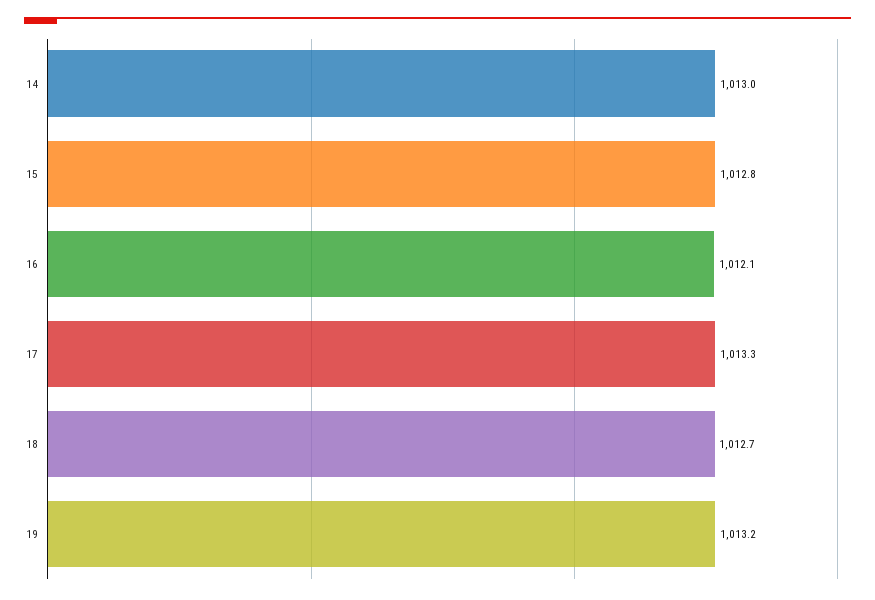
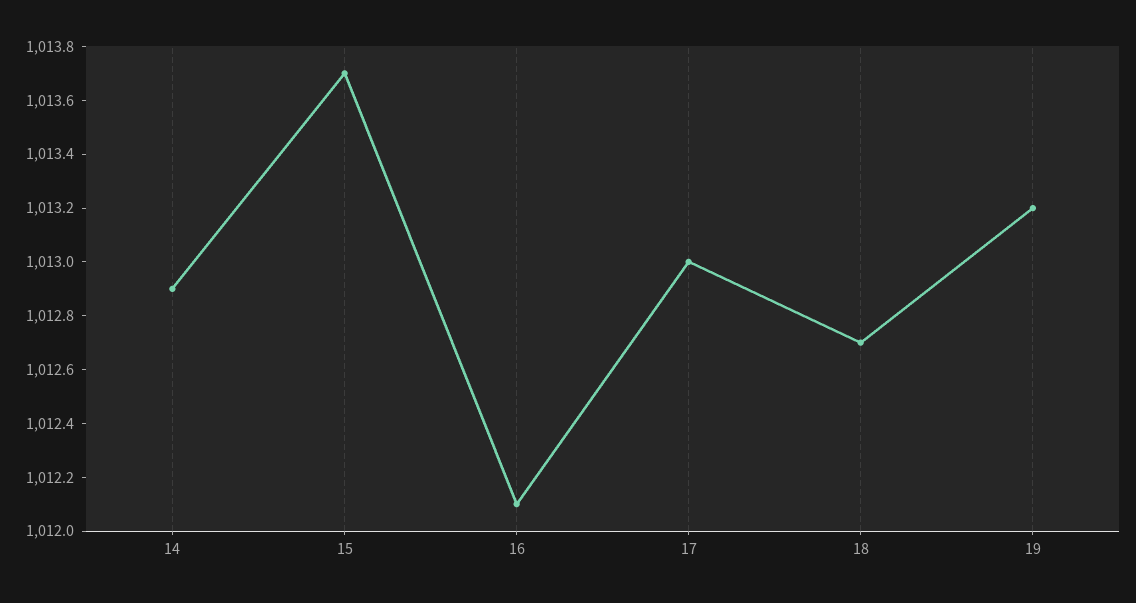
14: 1013 -> 1012.9
15: 1012.8 -> 1013.7
17: 1013.3 -> 1013

